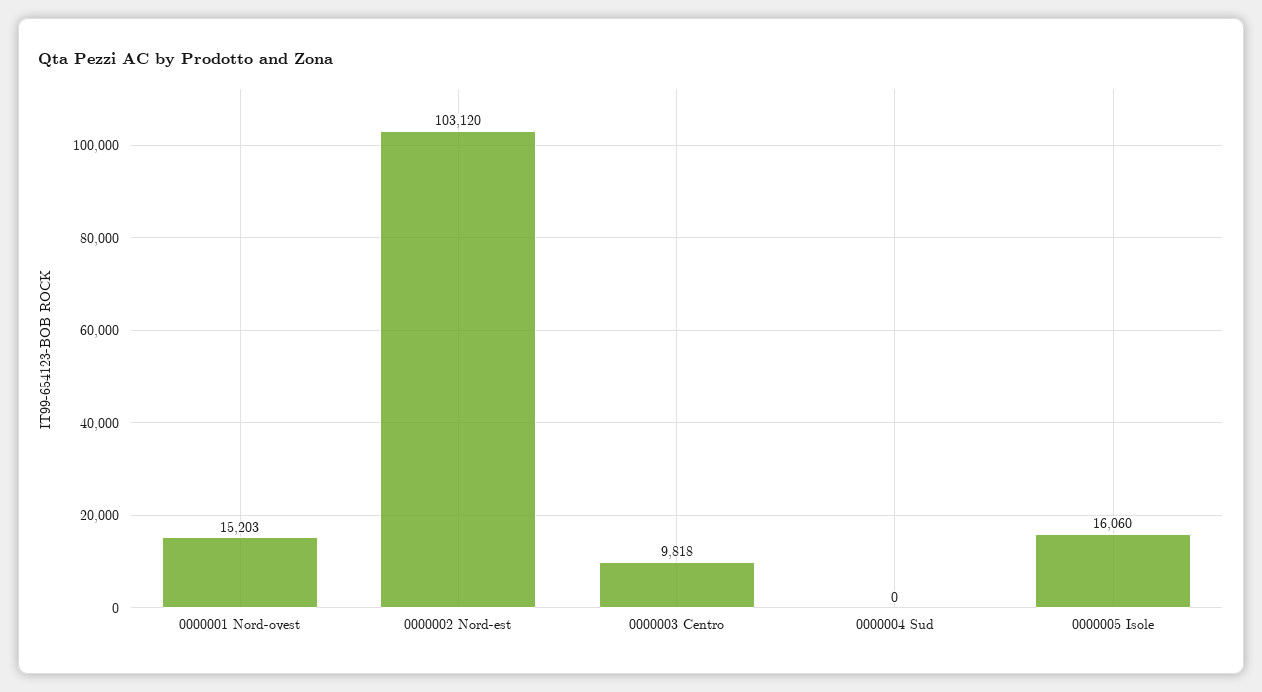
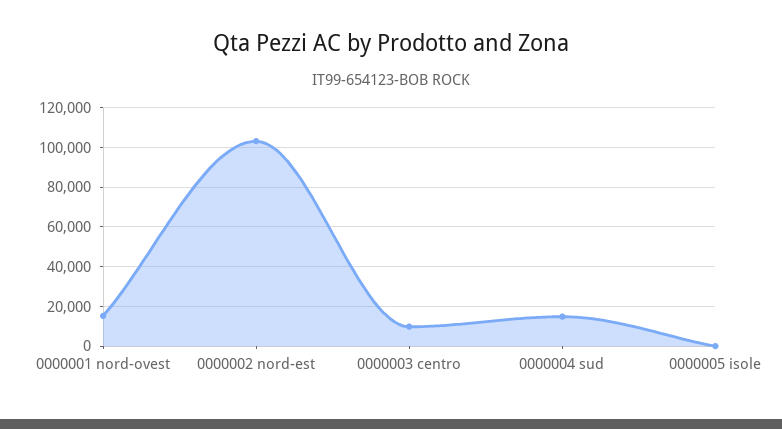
0000004 Sud: 0 -> 15000
0000005 Isole: 16060 -> 0

